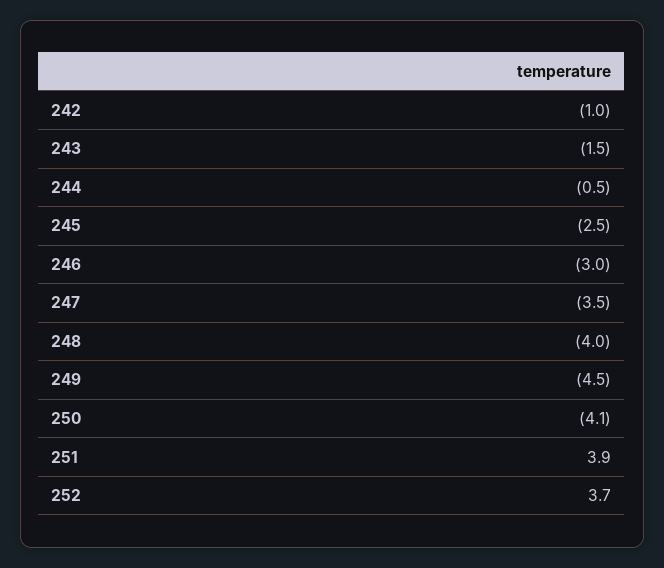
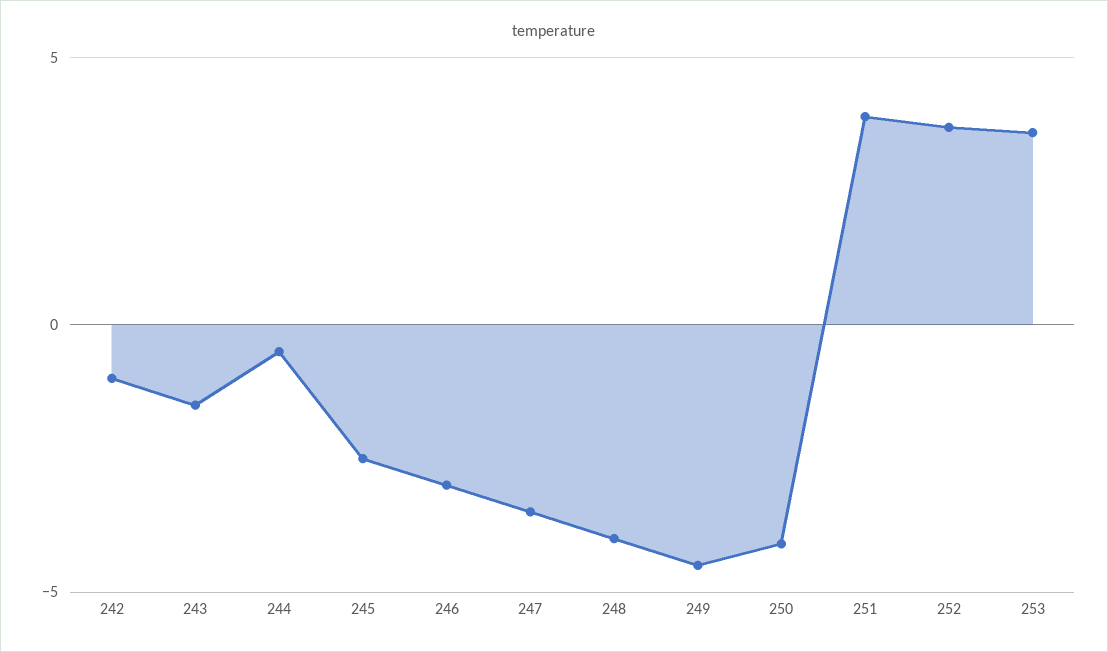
253: none -> 3.5

